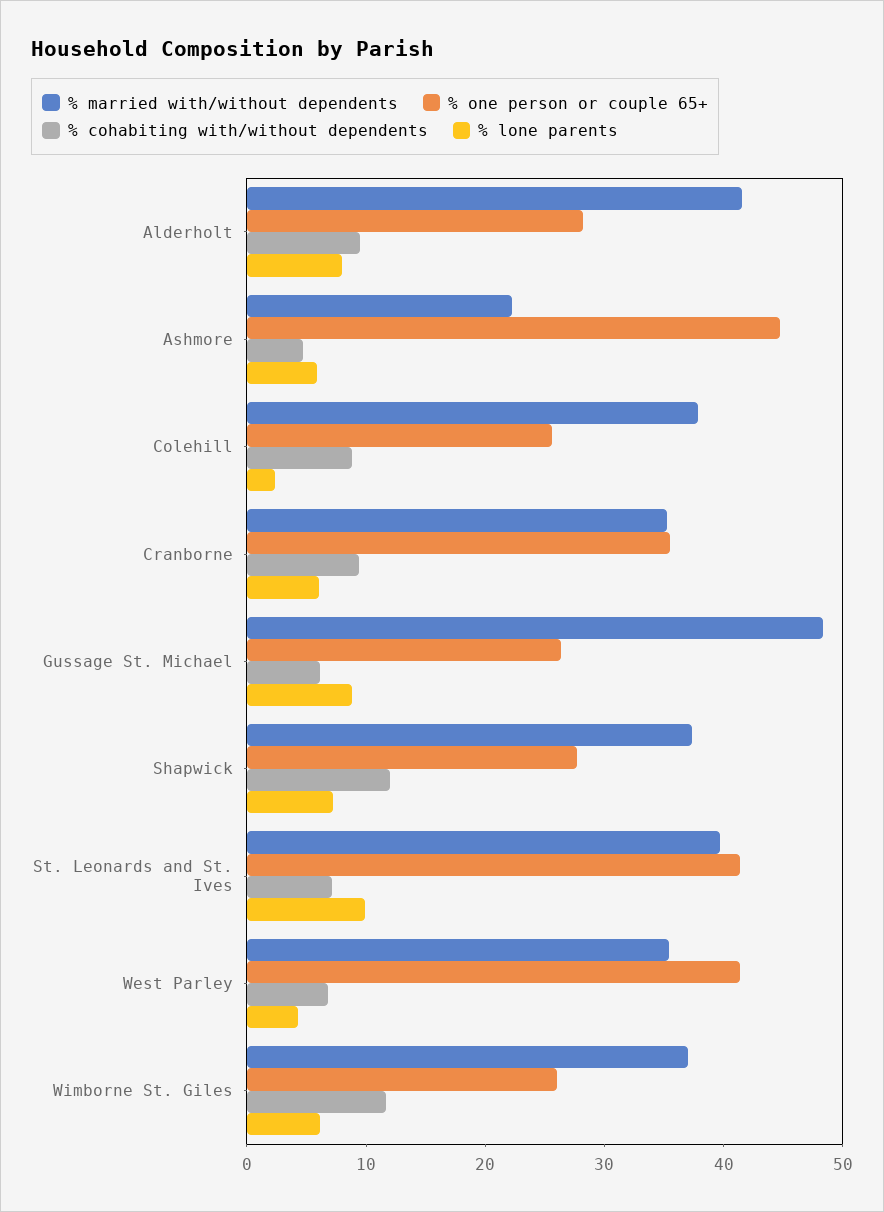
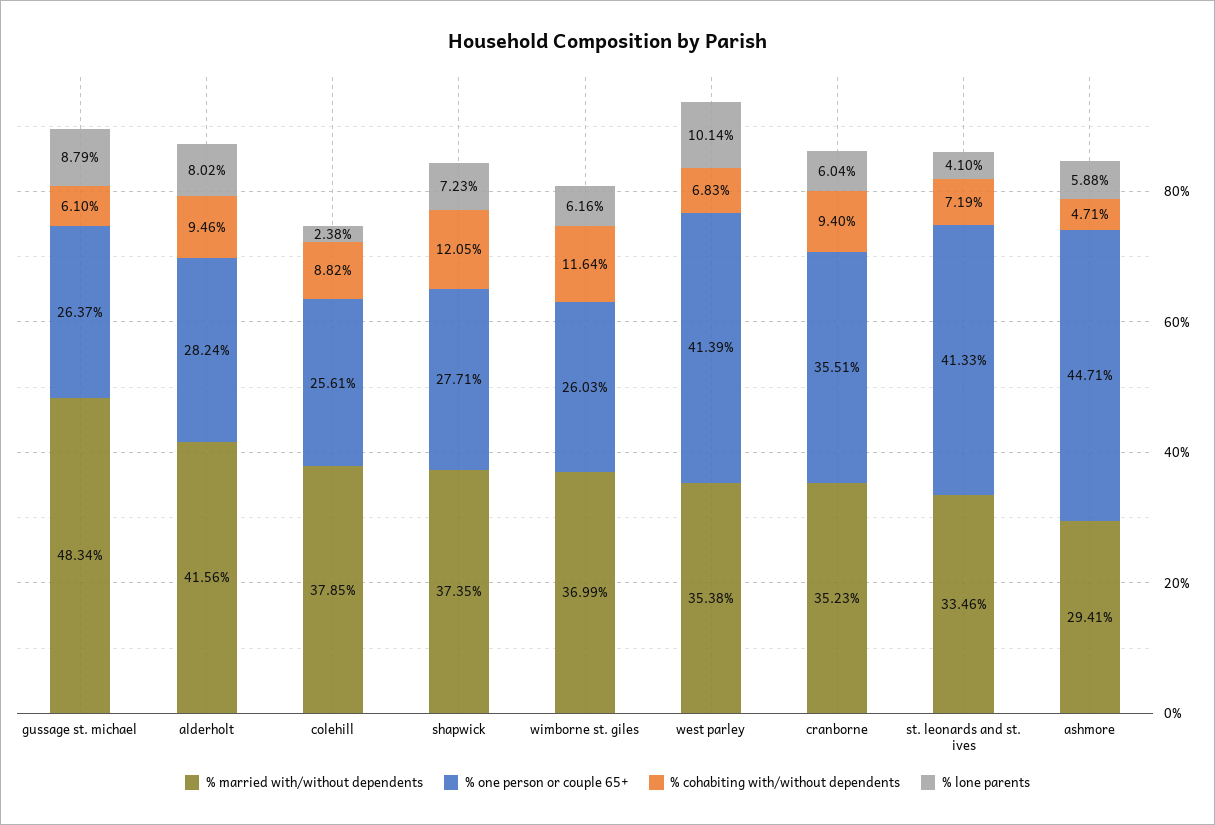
% married with/without dependents, Ashmore: 22 -> 29.41
% married with/without dependents, St. Leonards and St. Ives: 40 -> 33.46
% lone parents, St. Leonards and St. Ives: 10 -> 4.1
% lone parents, West Parley: 4 -> 10.14

